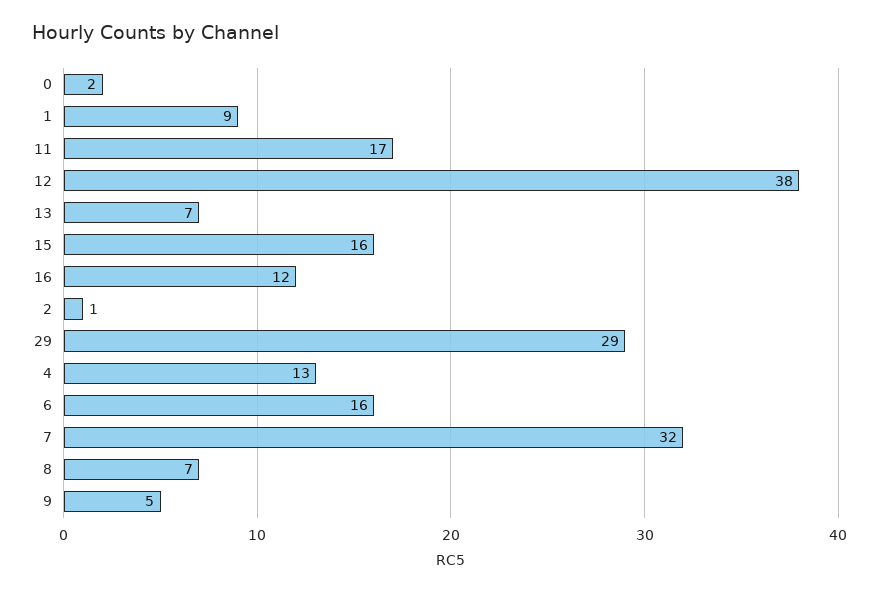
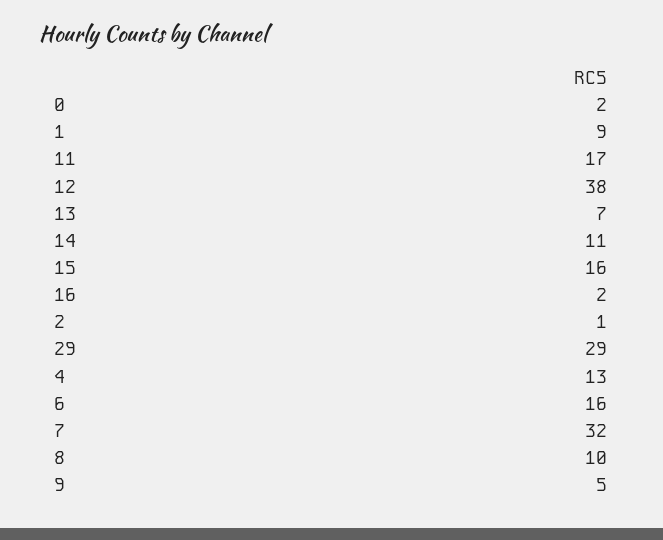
16: 12 -> 2
8: 7 -> 10
14: none -> 11

